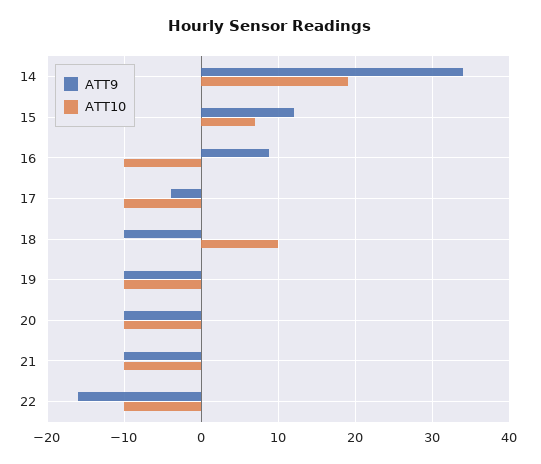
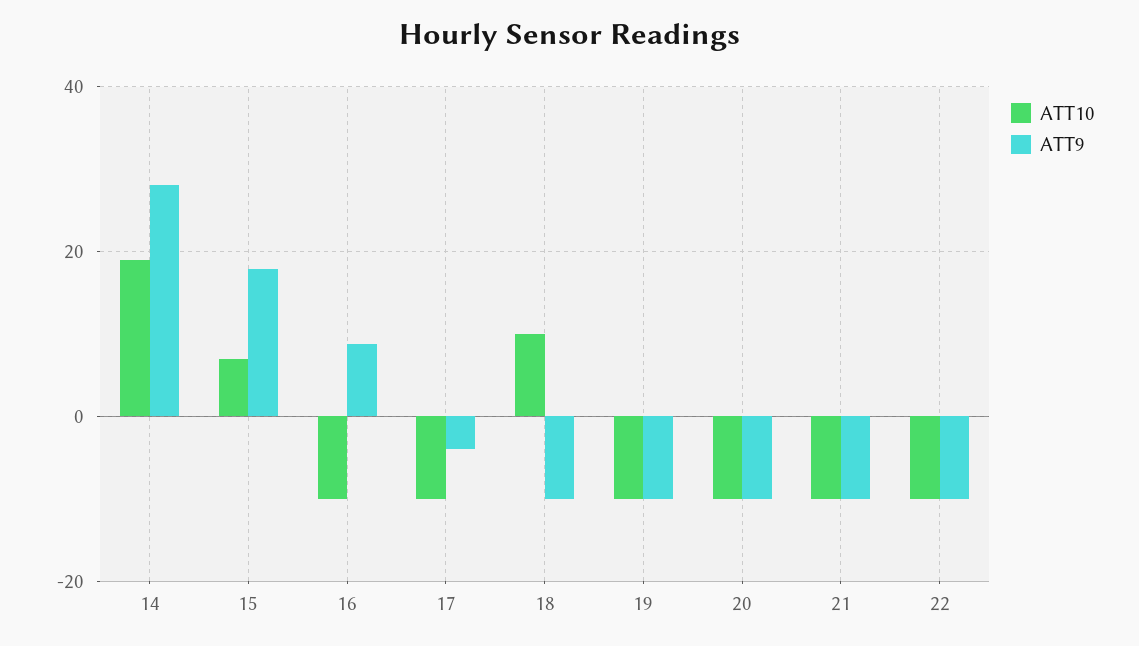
ATT9, 14: 34 -> 28
ATT9, 15: 12 -> 18
ATT9, 22: -16 -> -10

